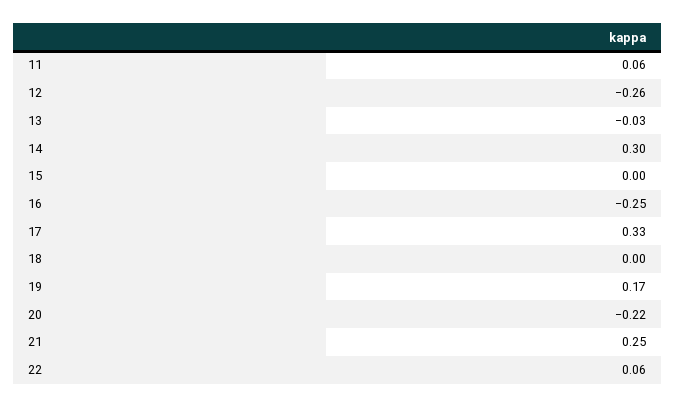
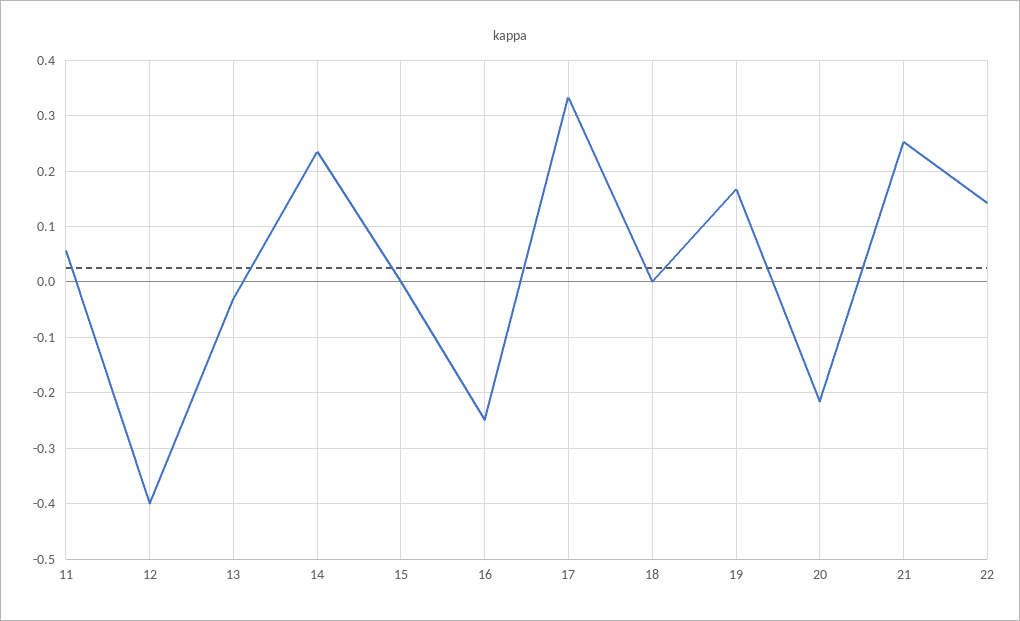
12: -0.26 -> -0.4
14: 0.3 -> 0.24
22: 0.06 -> 0.14

